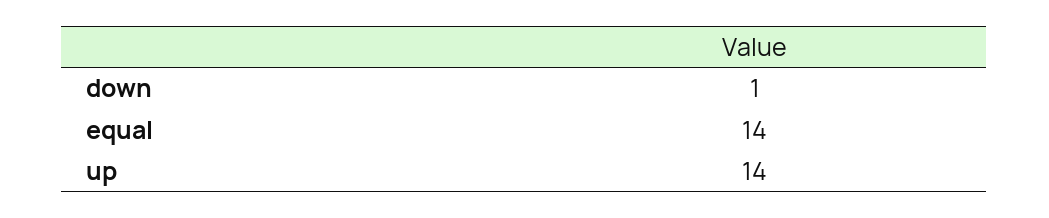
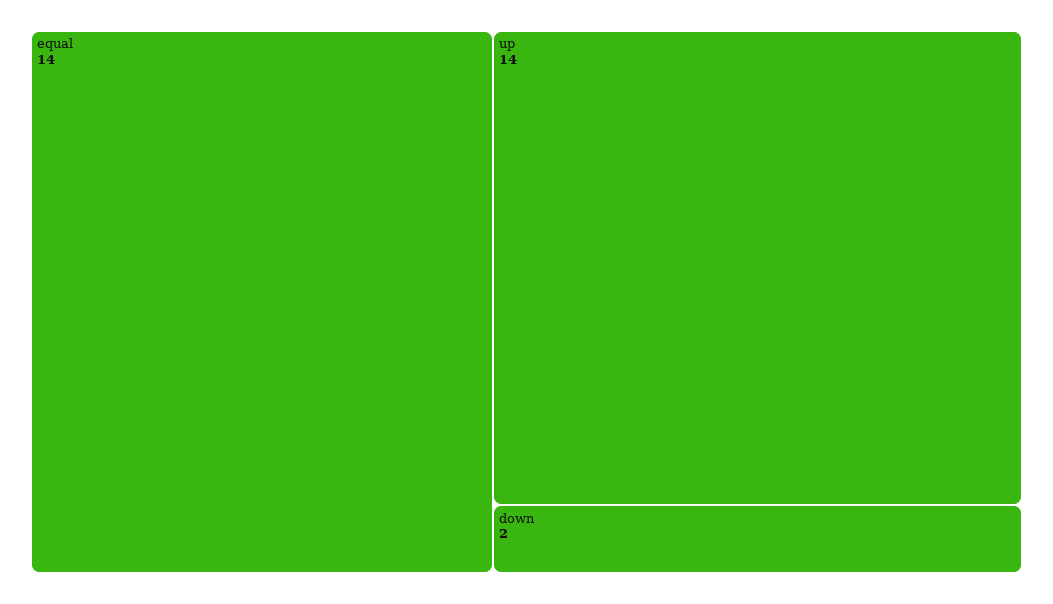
down: 1 -> 2

